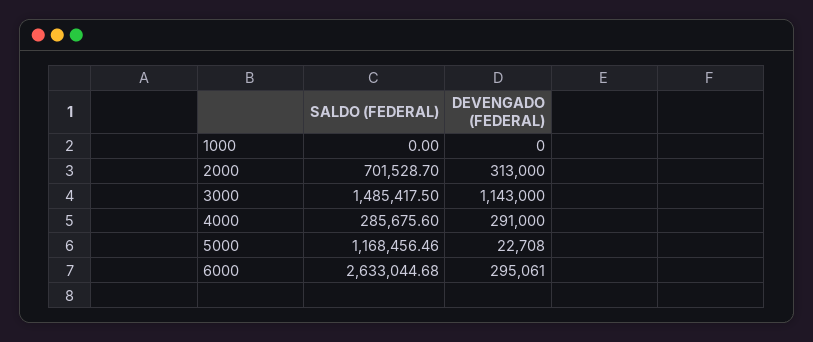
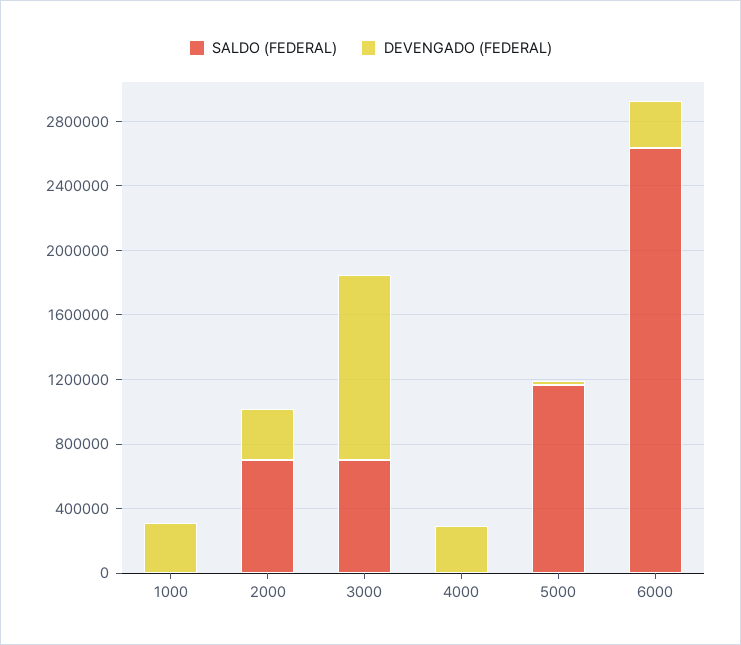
DEVENGADO (FEDERAL), 1000: 0 -> 300000
SALDO (FEDERAL), 3000: 1485417.5 -> 700000
SALDO (FEDERAL), 4000: 285675.6 -> 0

